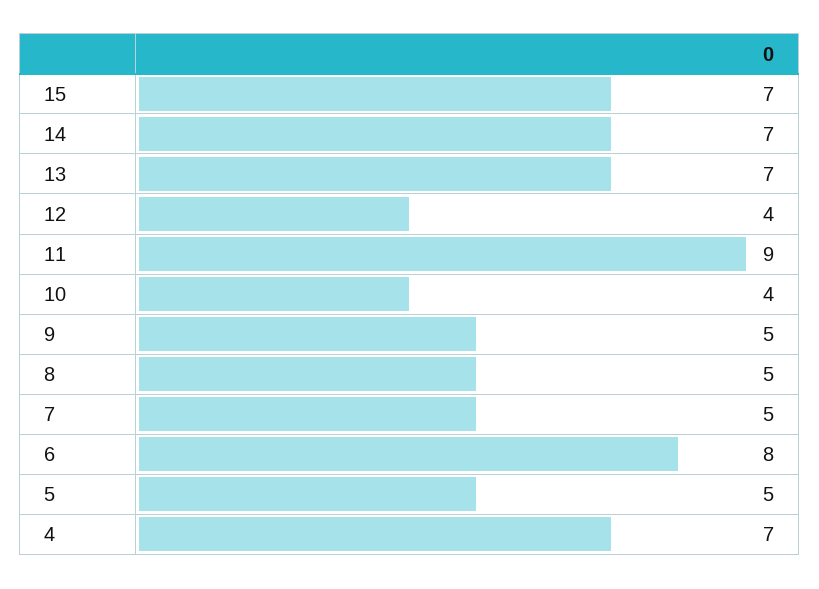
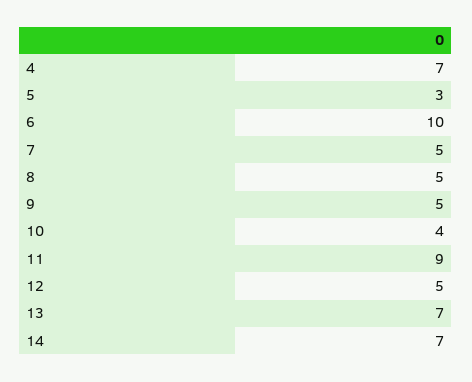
15: 7 -> none
12: 4 -> 5
6: 8 -> 10
5: 5 -> 3

